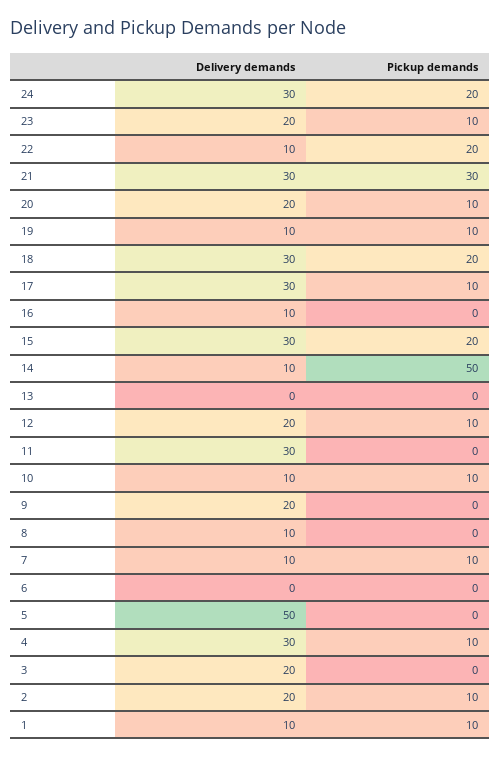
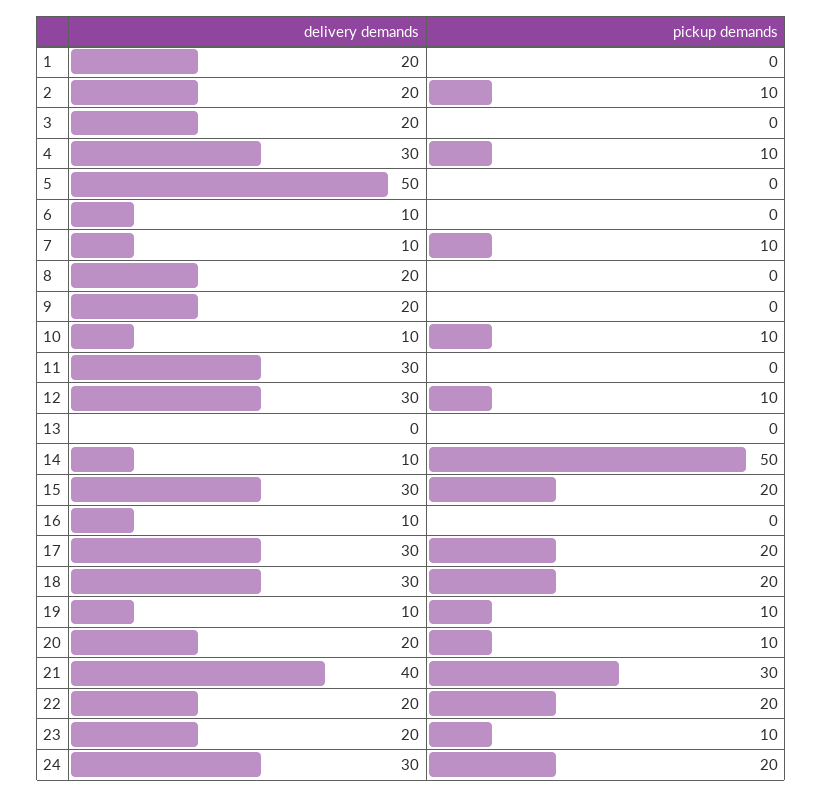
Delivery demands, 22: 10 -> 20
Delivery demands, 21: 30 -> 40
Pickup demands, 17: 10 -> 20
Delivery demands, 12: 20 -> 30
Delivery demands, 8: 10 -> 20
Delivery demands, 6: 0 -> 10
Delivery demands, 1: 10 -> 20
Pickup demands, 1: 10 -> 0

